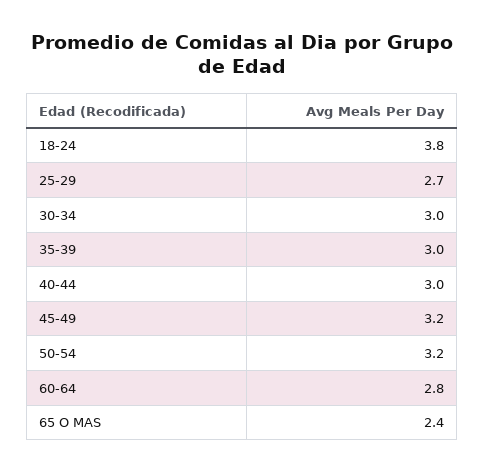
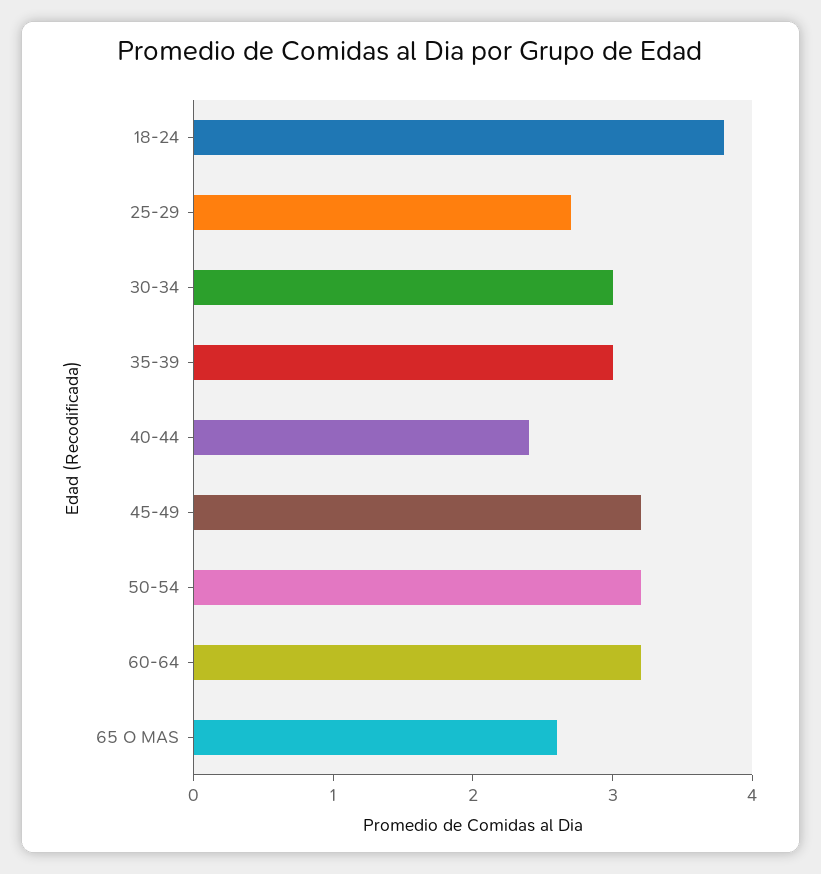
40-44: 3 -> 2.4
60-64: 2.8 -> 3.2
65 O MAS: 2.4 -> 2.6

